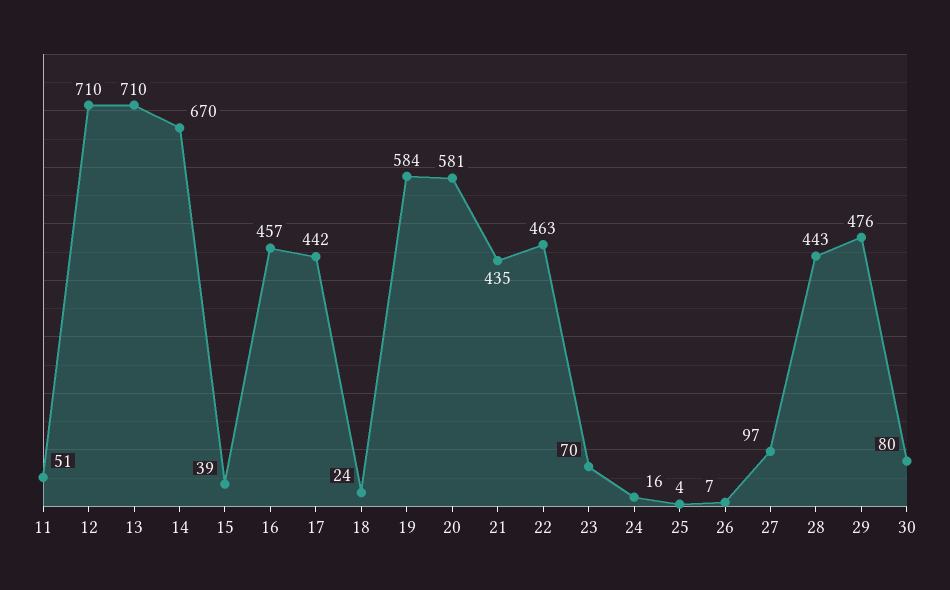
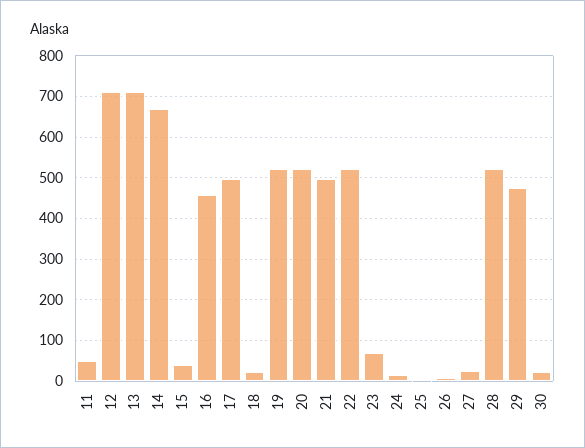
17: 442 -> 500
19: 584 -> 520
20: 581 -> 520
21: 435 -> 500
22: 463 -> 520
27: 97 -> 20
28: 443 -> 520
30: 80 -> 20

